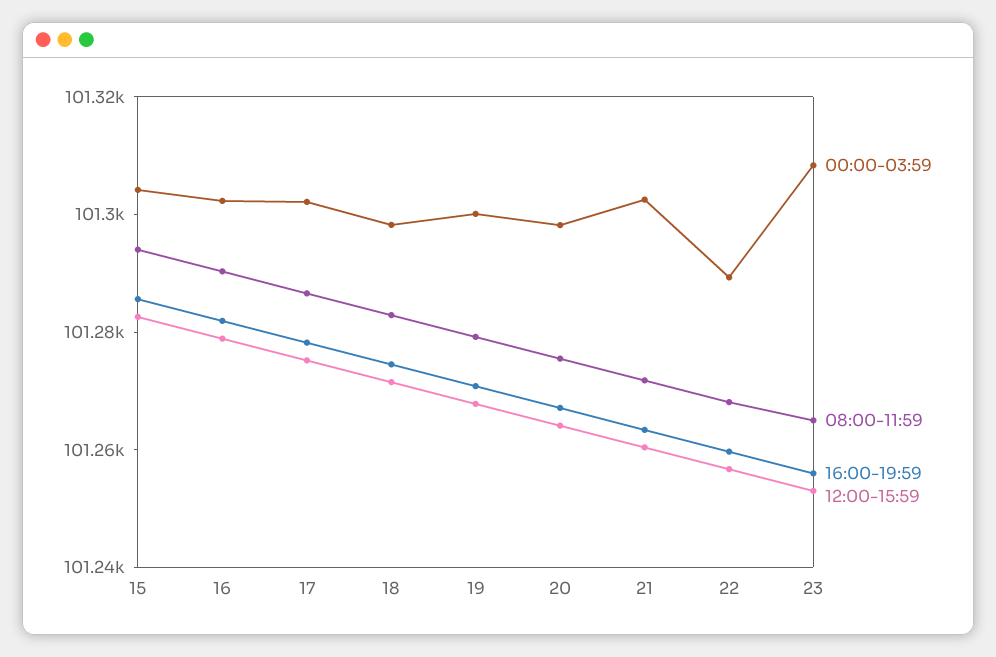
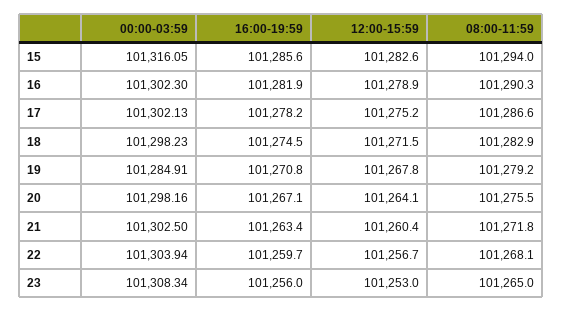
00:00-03:59, 15: 101305 -> 101316.05
00:00-03:59, 19: 101300 -> 101284.91
00:00-03:59, 22: 101290 -> 101303.94

